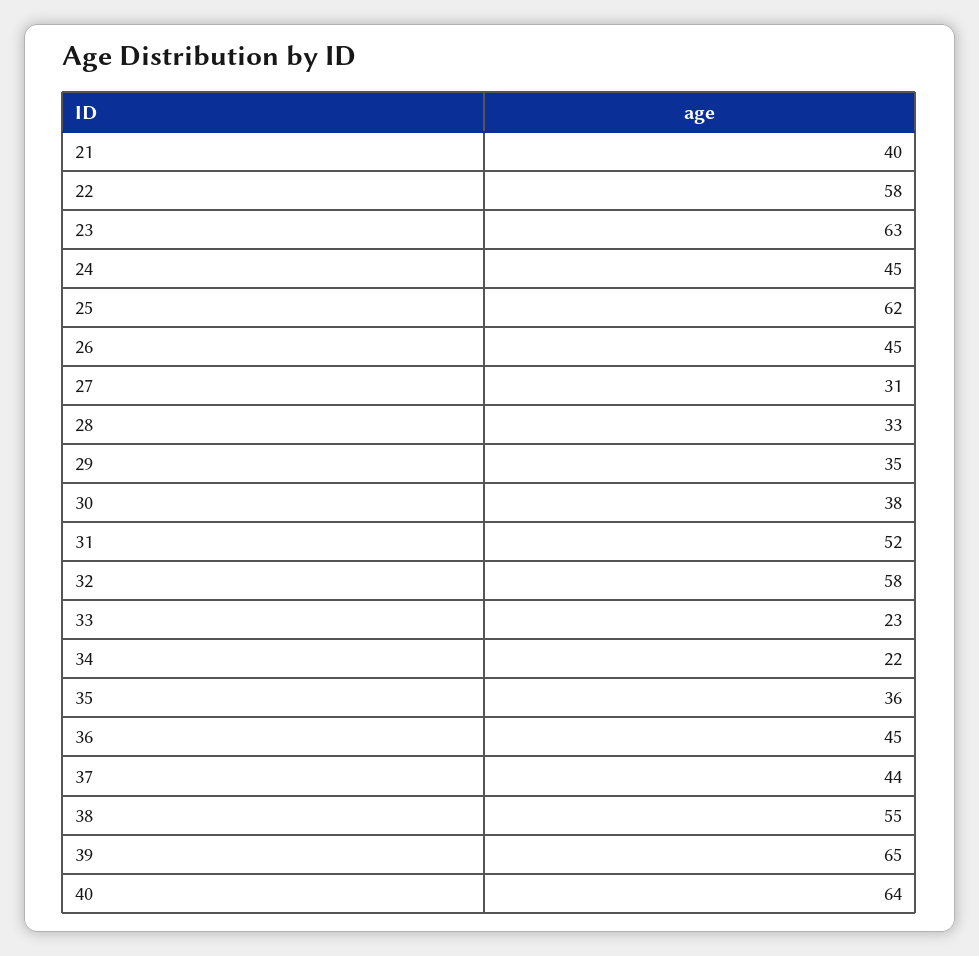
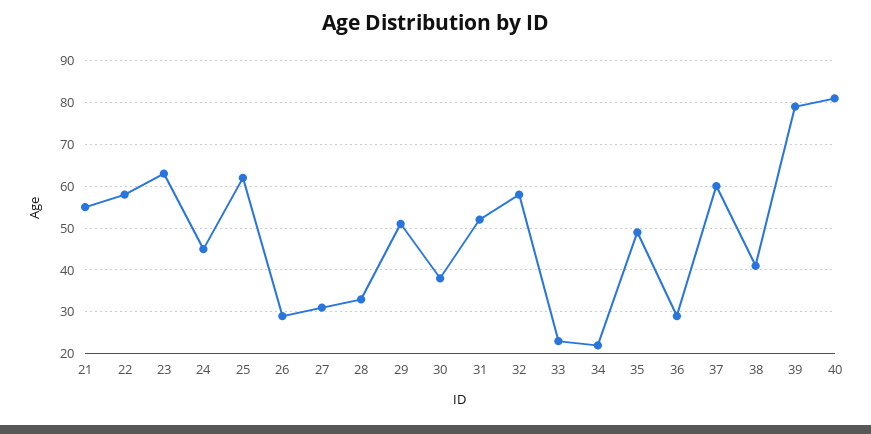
21: 40 -> 55
26: 45 -> 30
29: 35 -> 50
35: 36 -> 50
36: 45 -> 30
37: 44 -> 60
38: 55 -> 40
39: 65 -> 80
40: 64 -> 80

